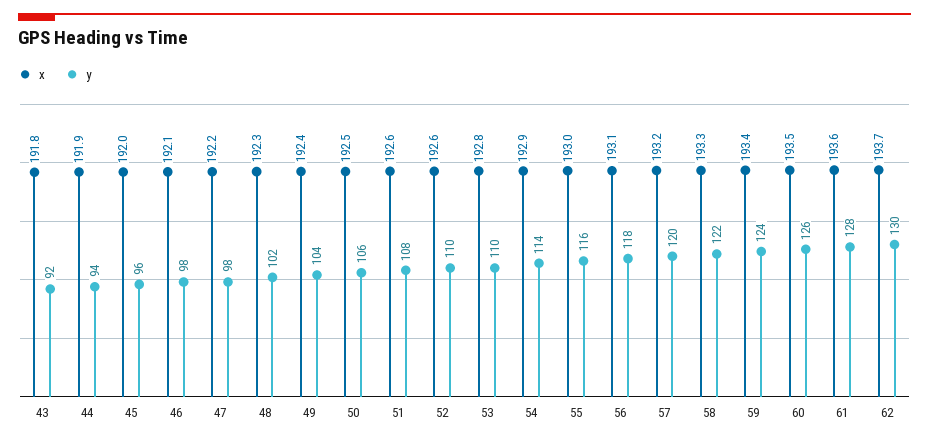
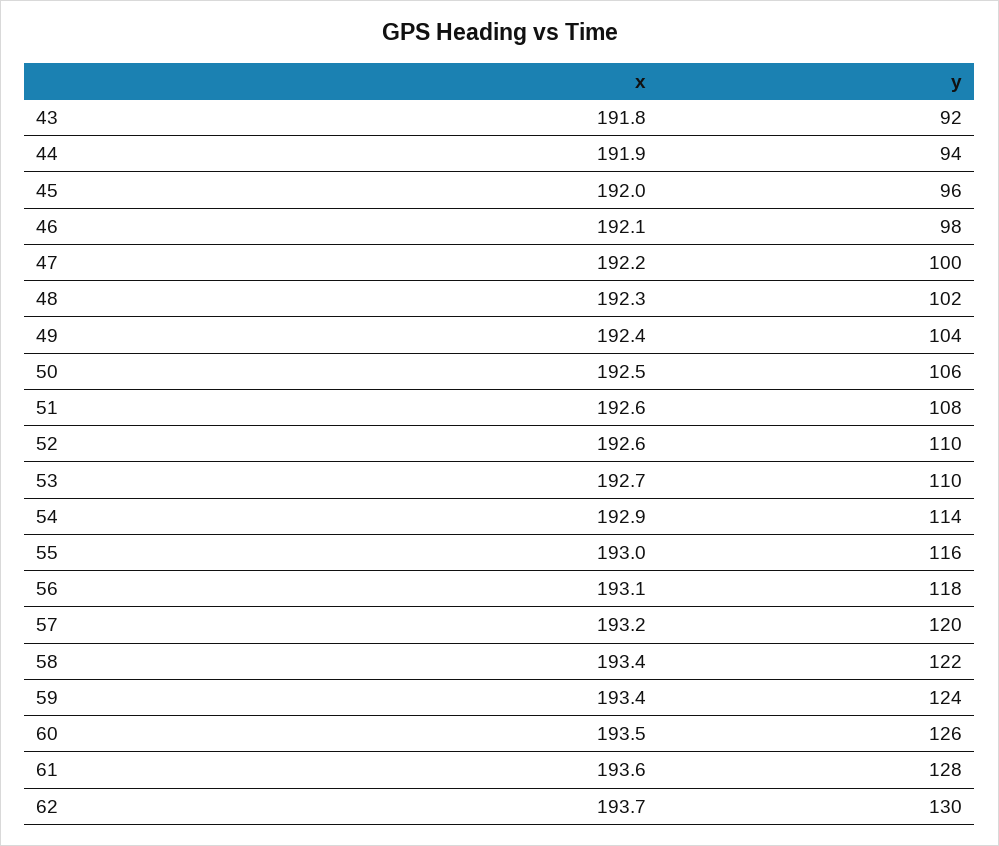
y, 47: 98 -> 100
x, 53: 192.8 -> 192.7
x, 58: 193.3 -> 193.4

